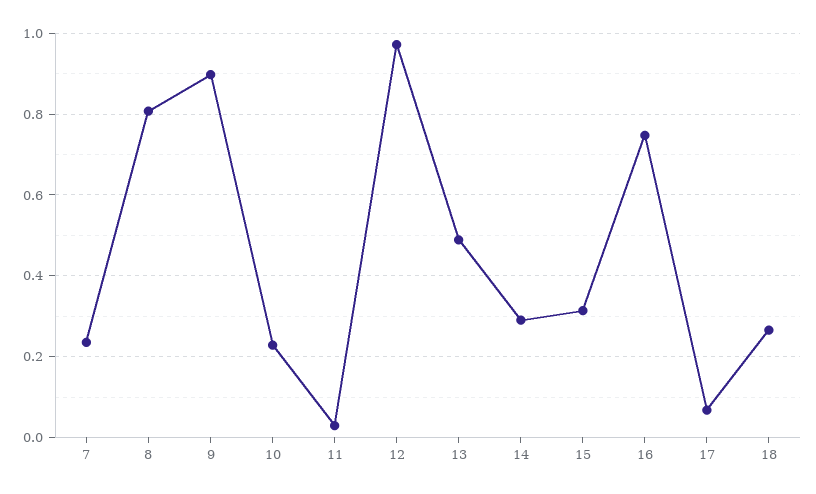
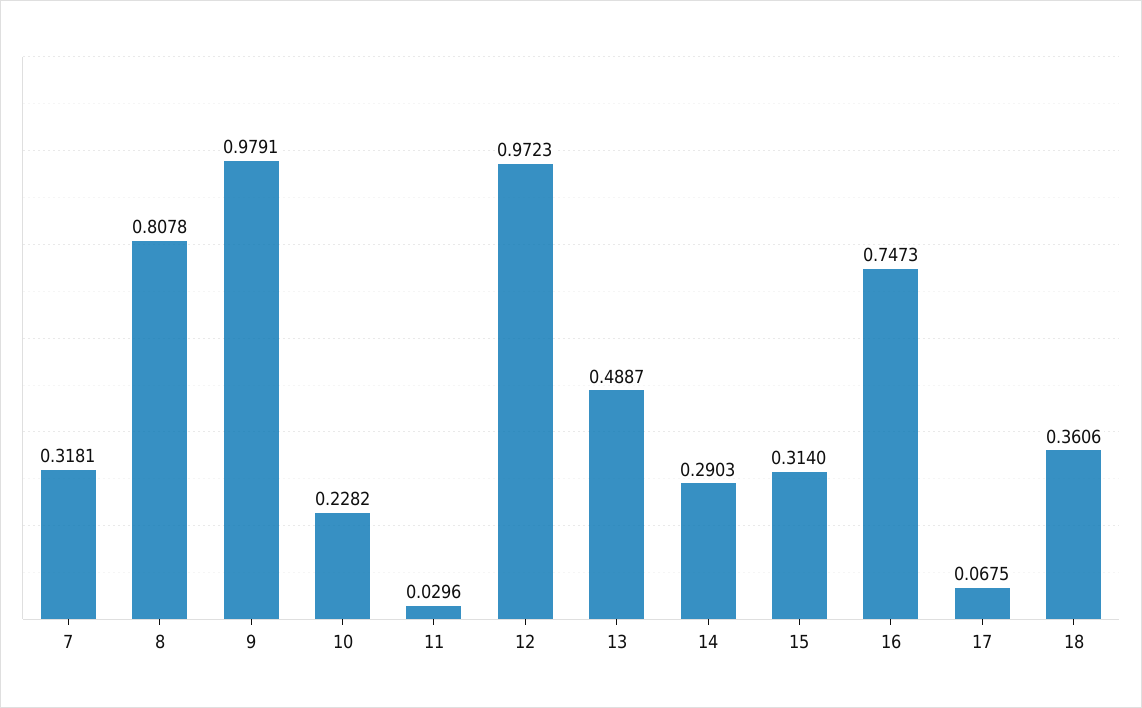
7: 0.24 -> 0.3181
9: 0.9 -> 0.9791
18: 0.26 -> 0.3606

